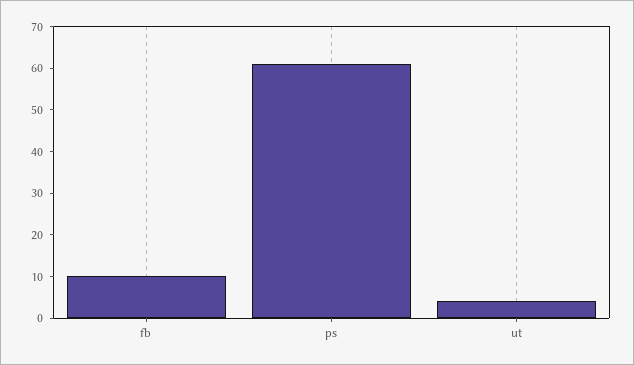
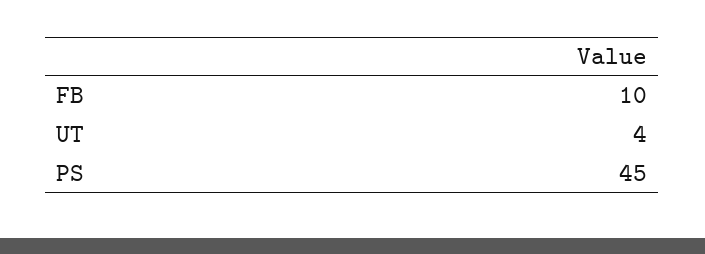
ps: 60 -> 45

